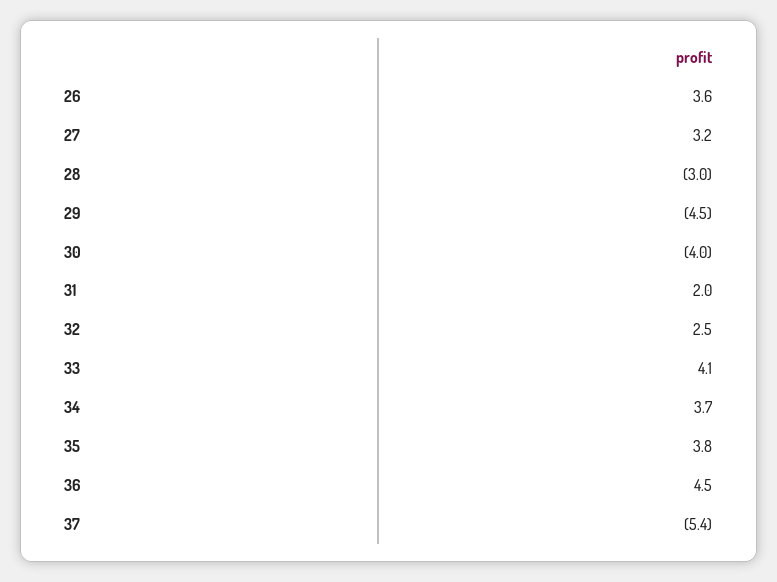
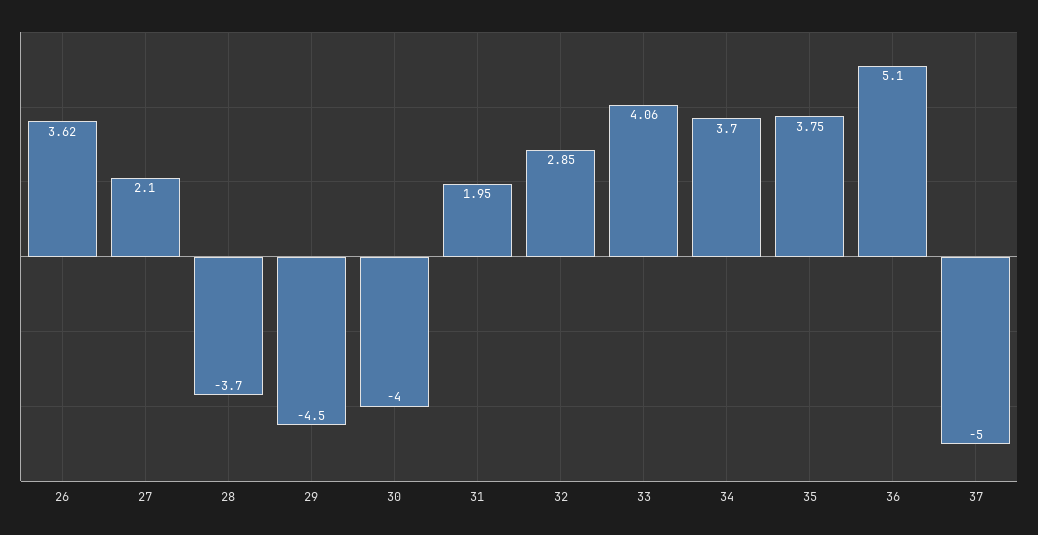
27: 3.2 -> 2.1
28: -3 -> -3.7
32: 2.5 -> 2.85
36: 4.5 -> 5.1
37: -5.4 -> -5

